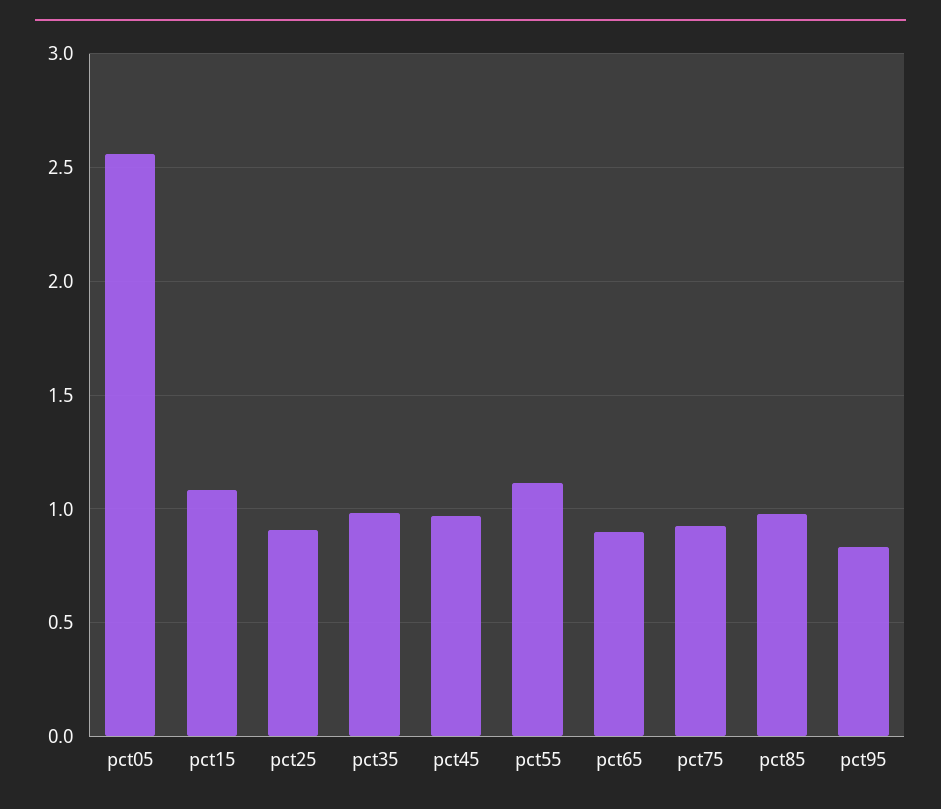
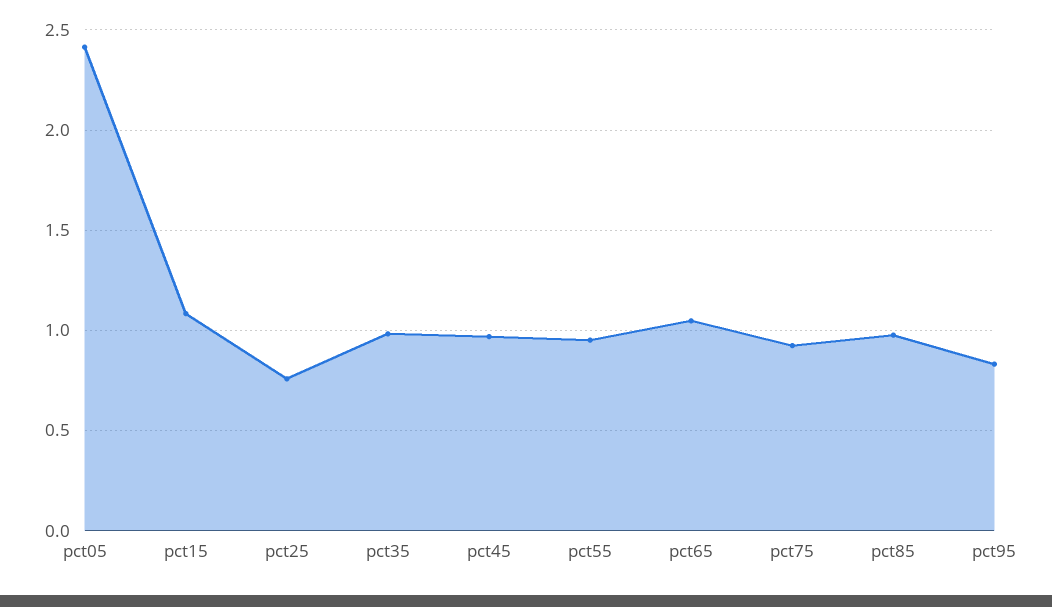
pct05: 2.55 -> 2.4
pct25: 0.9 -> 0.75
pct55: 1.1 -> 0.95
pct65: 0.9 -> 1.05

